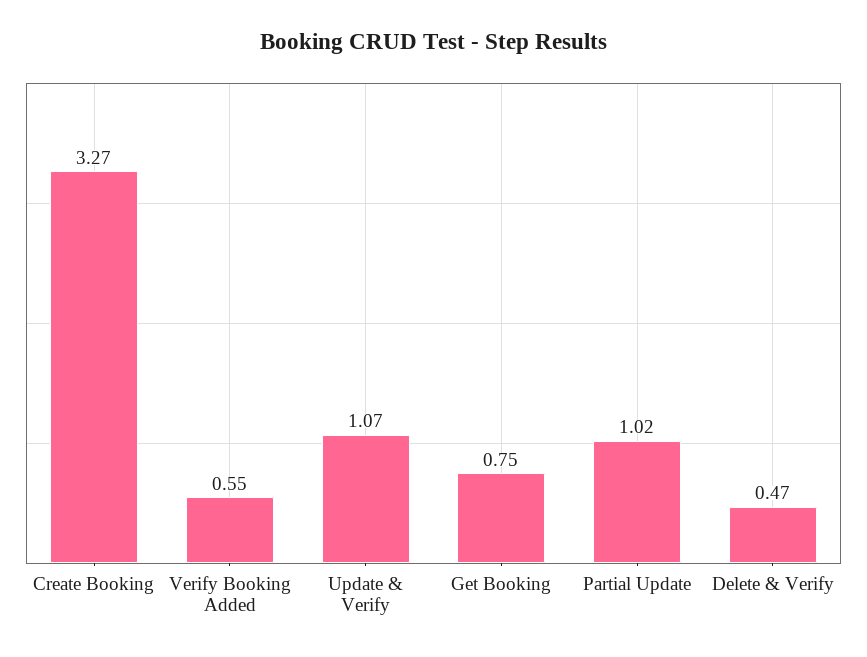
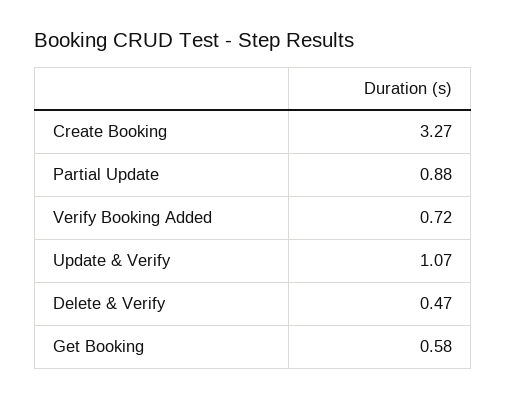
Verify Booking Added: 0.55 -> 0.72
Get Booking: 0.75 -> 0.58
Partial Update: 1.02 -> 0.88

